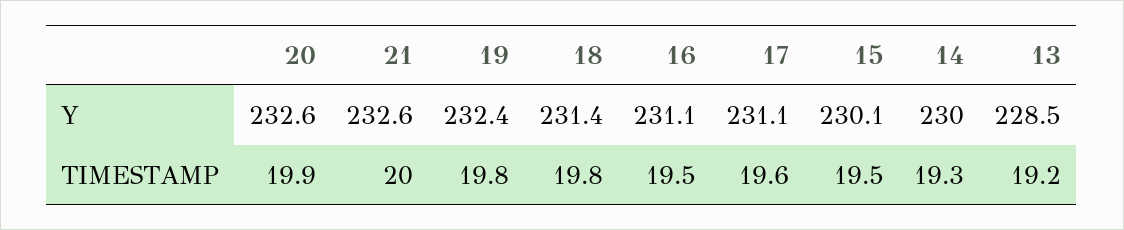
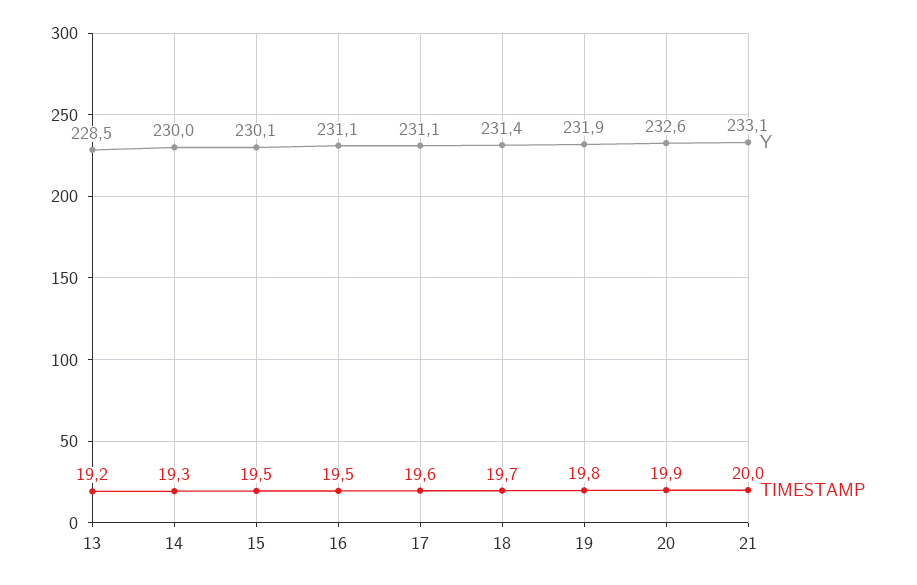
Y, 21: 232.6 -> 233.1
Y, 19: 232.4 -> 231.9
TIMESTAMP, 18: 19.8 -> 19.7

